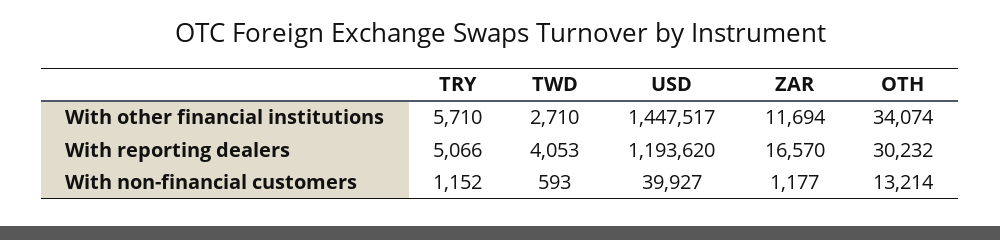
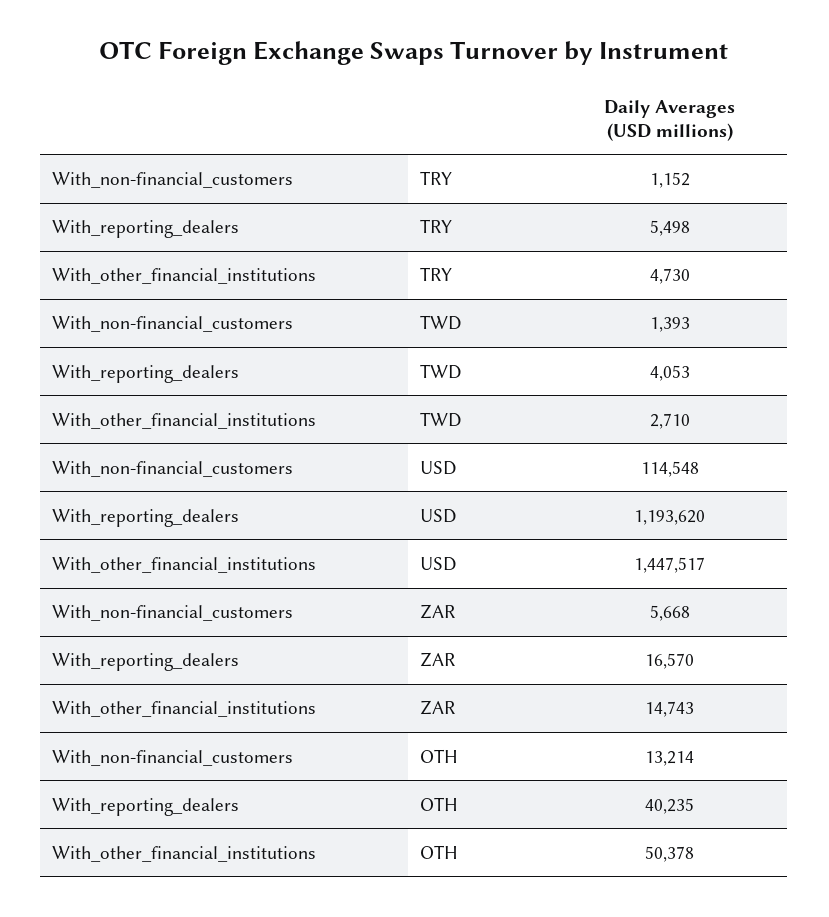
TRY, With other financial institutions: 5710 -> 4730
ZAR, With other financial institutions: 11694 -> 14743
OTH, With other financial institutions: 34074 -> 50378
TRY, With reporting dealers: 5066 -> 5498
OTH, With reporting dealers: 30232 -> 40235
TWD, With non-financial customers: 593 -> 1393
USD, With non-financial customers: 39927 -> 114548
ZAR, With non-financial customers: 1177 -> 5668

